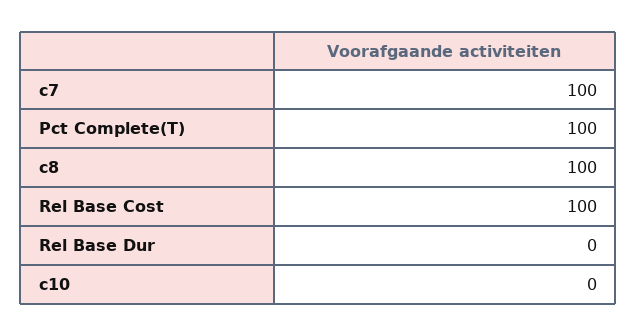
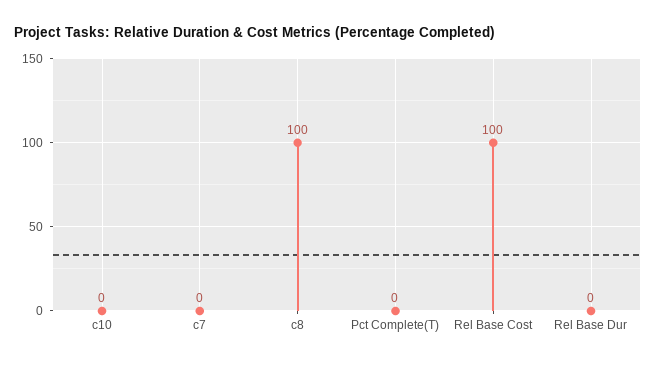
c7: 100 -> 0
Pct Complete(T): 100 -> 0

